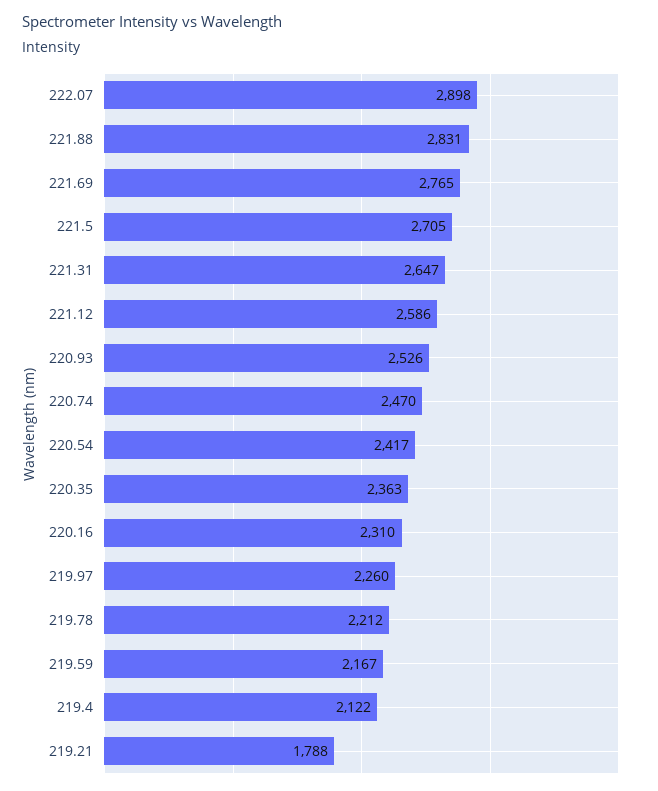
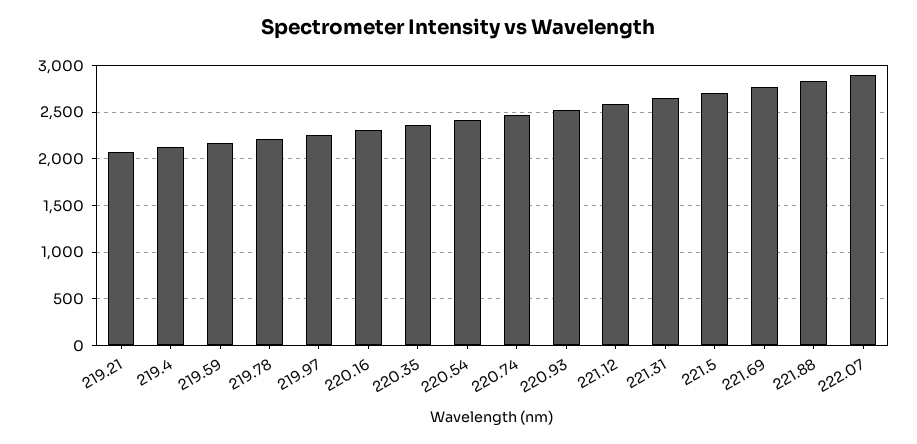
219.21: 1788 -> 2100

